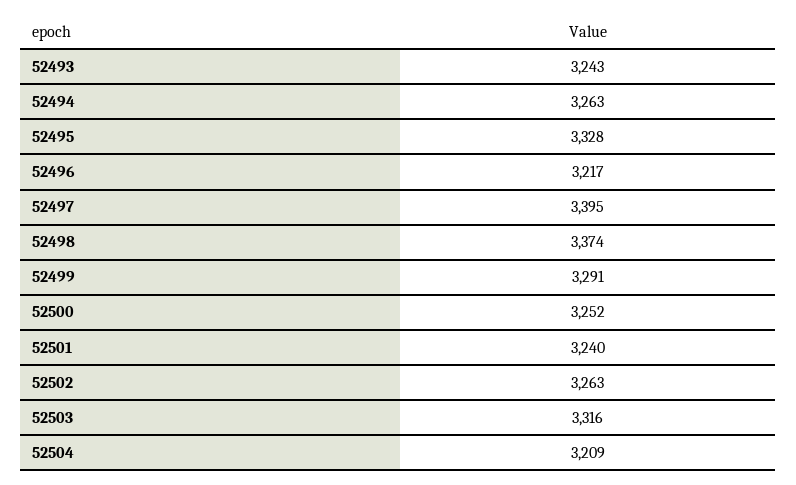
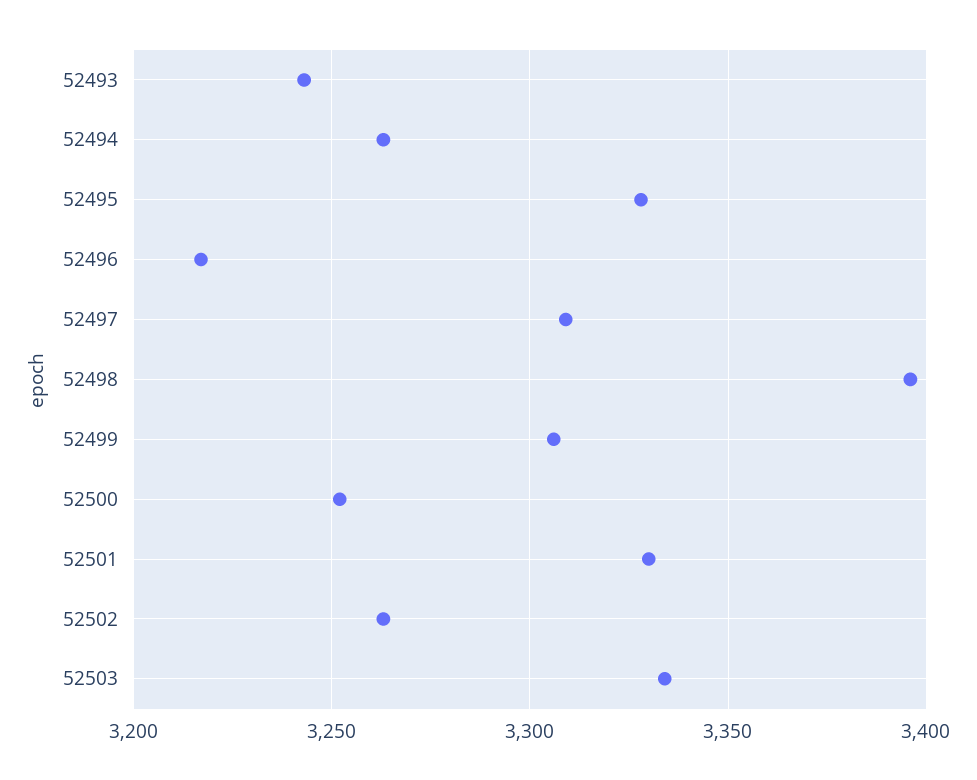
52497: 3395 -> 3310
52498: 3374 -> 3395
52499: 3291 -> 3305
52501: 3240 -> 3330
52503: 3316 -> 3335
52504: 3209 -> none

